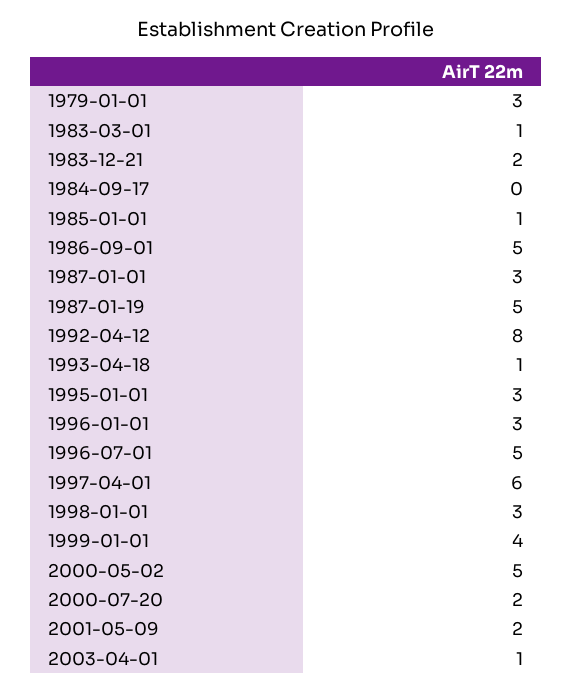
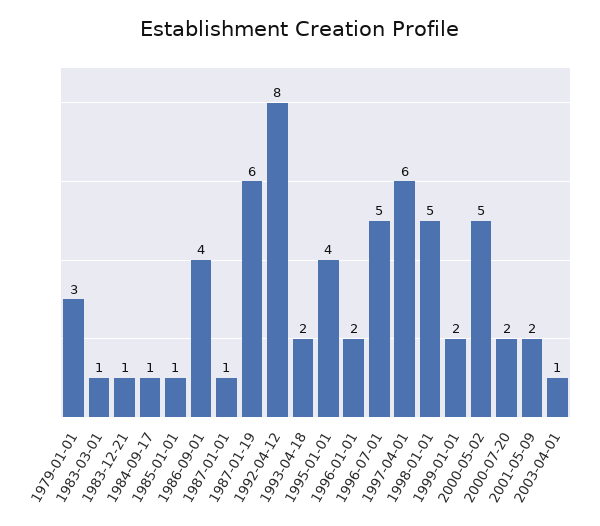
1983-12-21: 2 -> 1
1984-09-17: 0 -> 1
1986-09-01: 5 -> 4
1987-01-01: 3 -> 1
1987-01-19: 5 -> 6
1993-04-18: 1 -> 2
1995-01-01: 3 -> 4
1996-01-01: 3 -> 2
1998-01-01: 3 -> 5
1999-01-01: 4 -> 2

